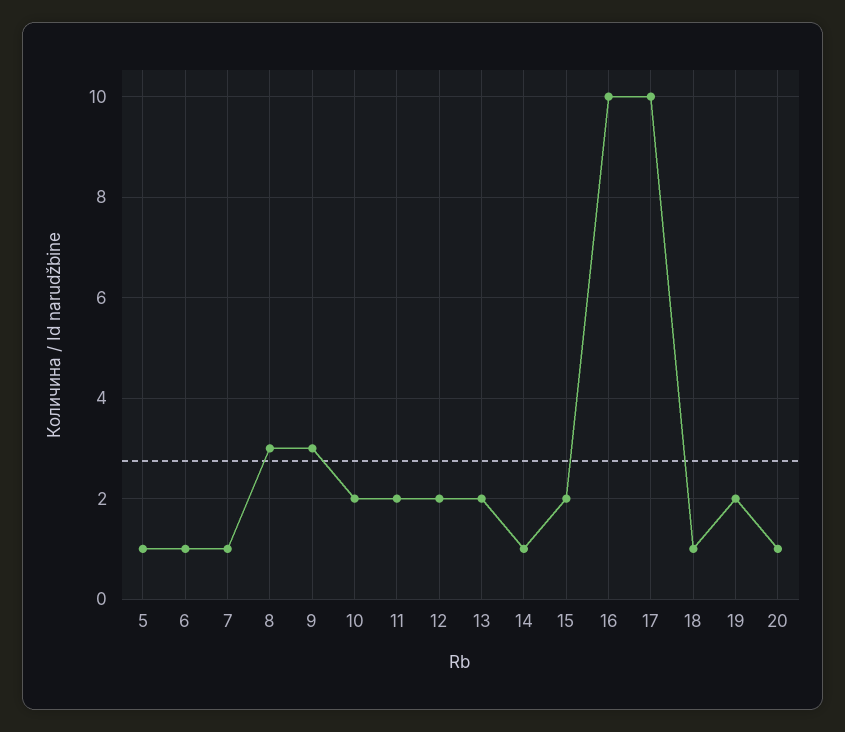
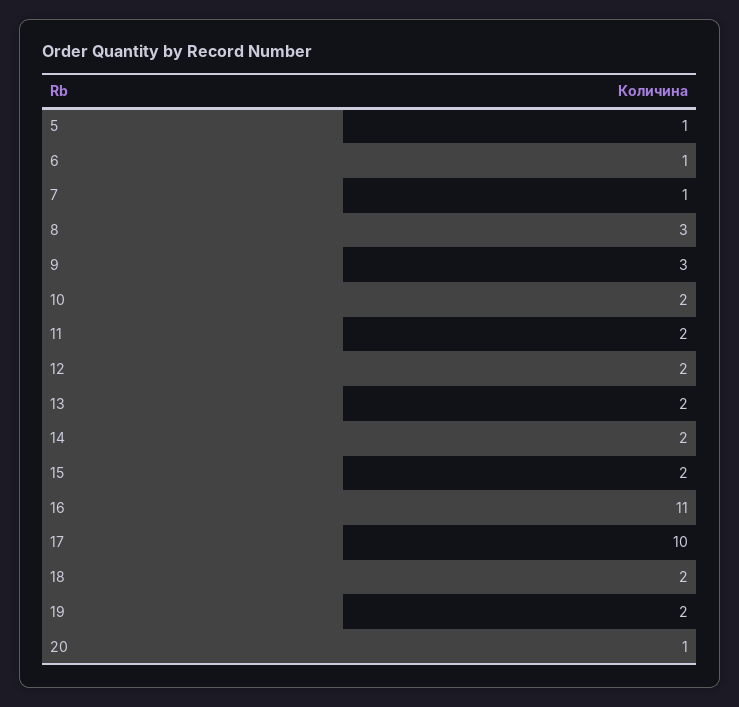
14: 1 -> 2
16: 10 -> 11
18: 1 -> 2

